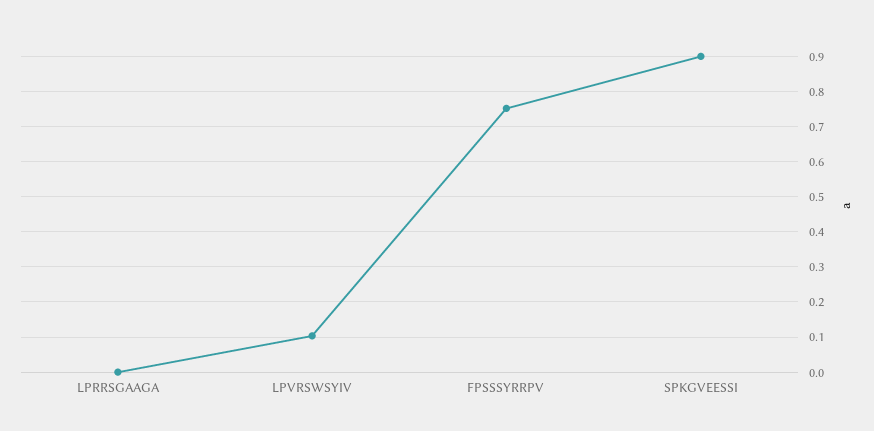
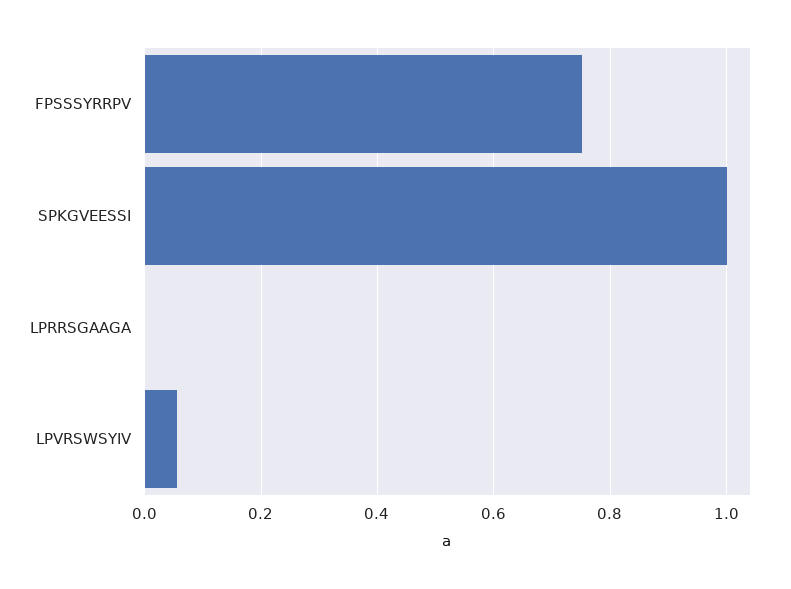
LPVRSWSYIV: 0.1 -> 0.06
SPKGVEESSI: 0.9 -> 1

